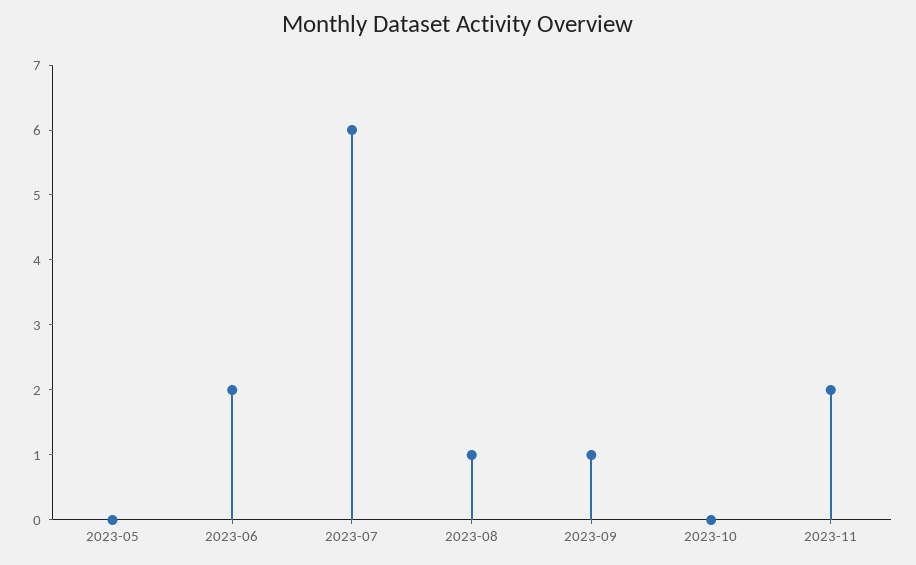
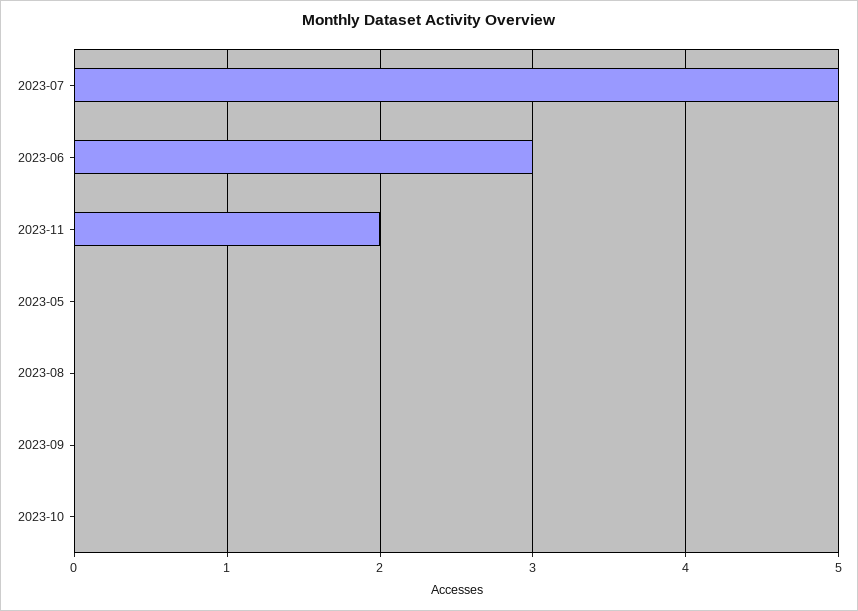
2023-06: 2 -> 3
2023-07: 6 -> 5
2023-08: 1 -> 0
2023-09: 1 -> 0

